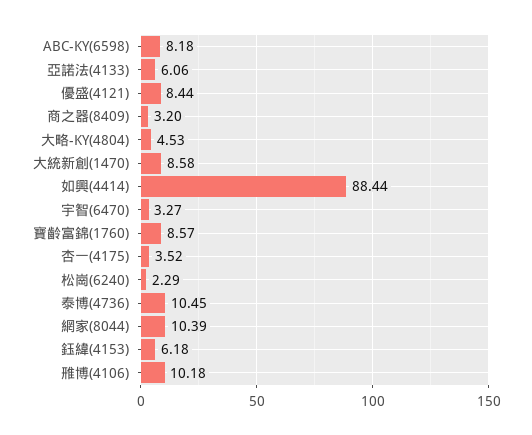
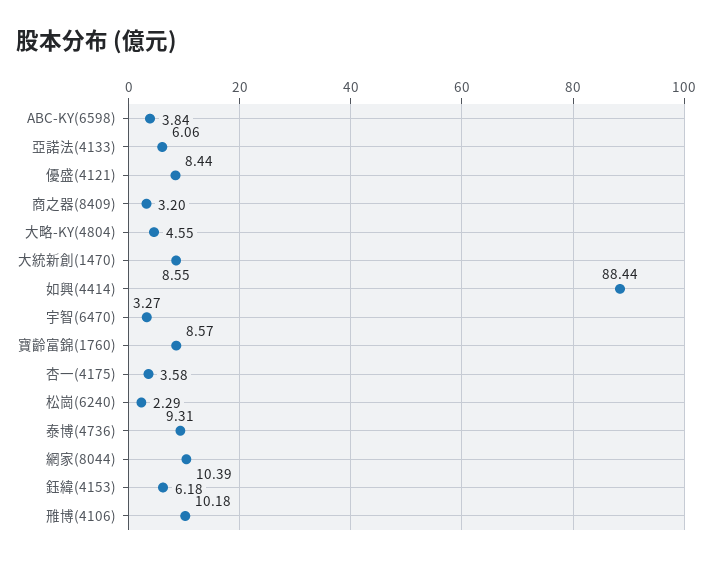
ABC-KY(6598): 8.18 -> 3.84
大略-KY(4804): 4.53 -> 4.55
大統新創(1470): 8.58 -> 8.55
杏一(4175): 3.52 -> 3.58
泰博(4736): 10.45 -> 9.31

